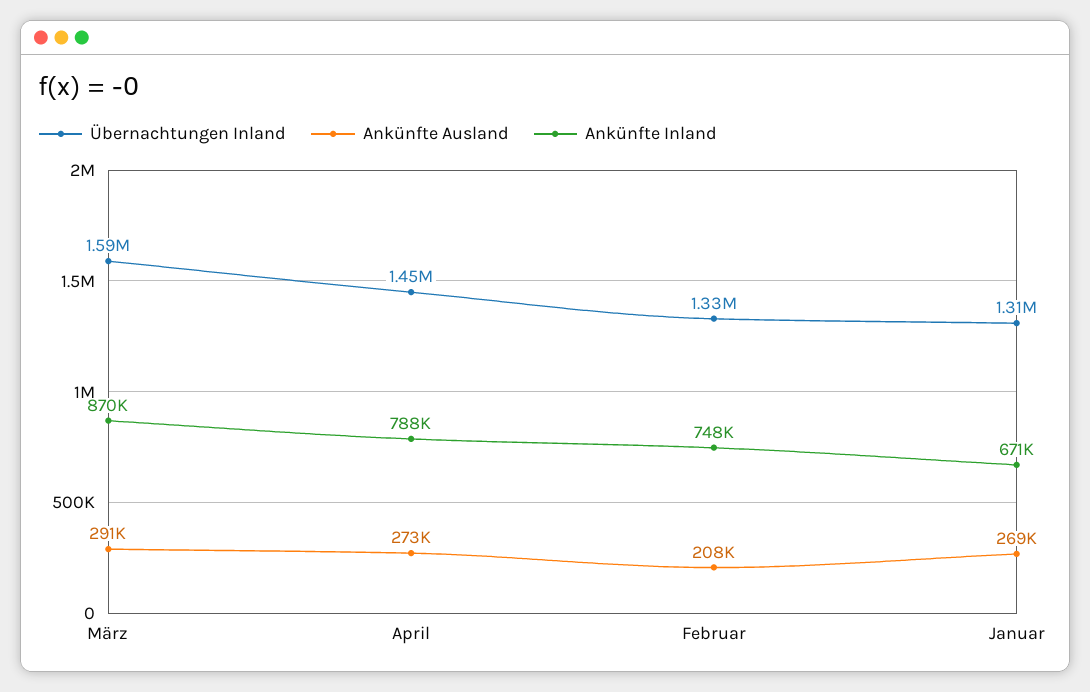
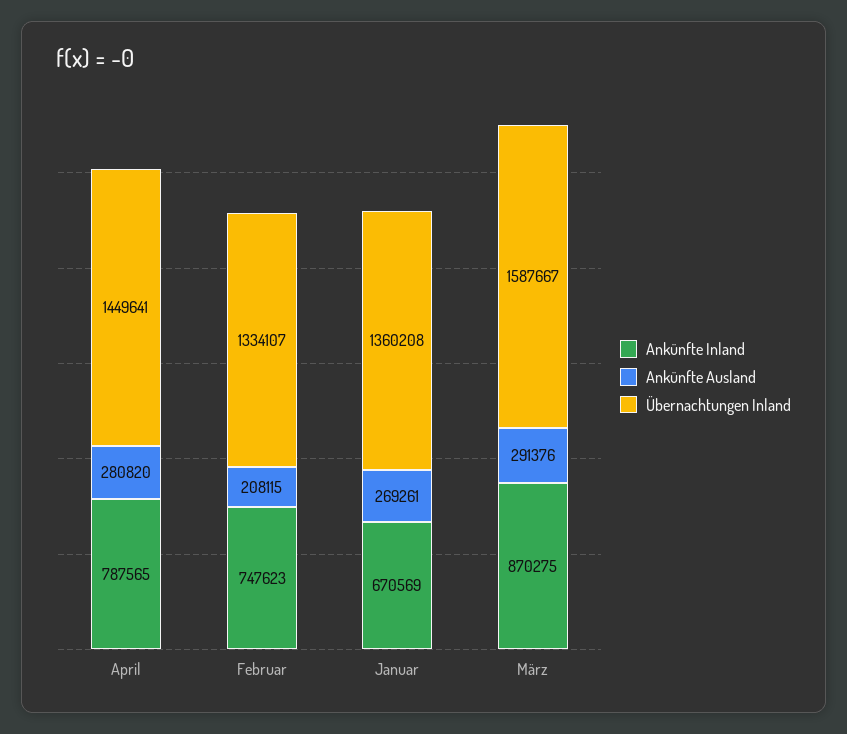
Ankünfte Ausland, April: 273000 -> 280820
Übernachtungen Inland, Januar: 1310000 -> 1360208

